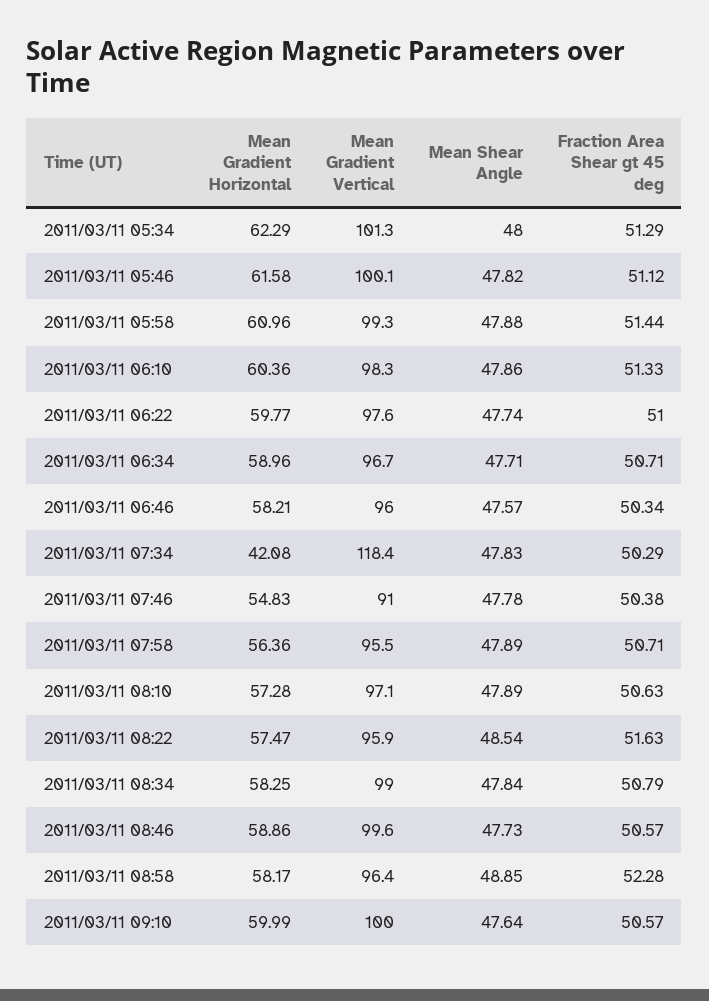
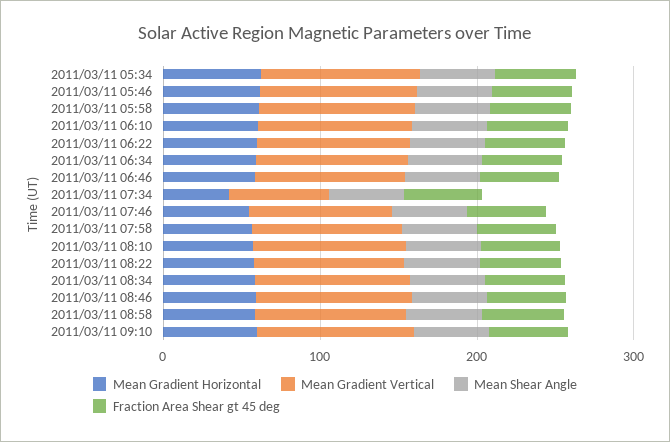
Mean Gradient Vertical, 2011/03/11 07:34: 118.4 -> 60

